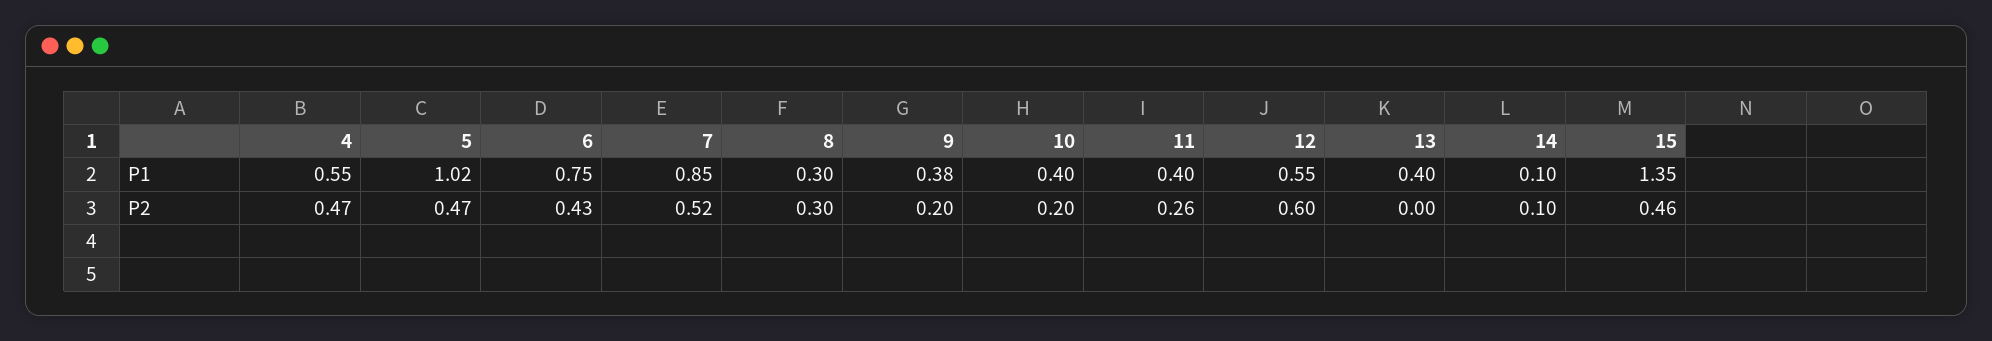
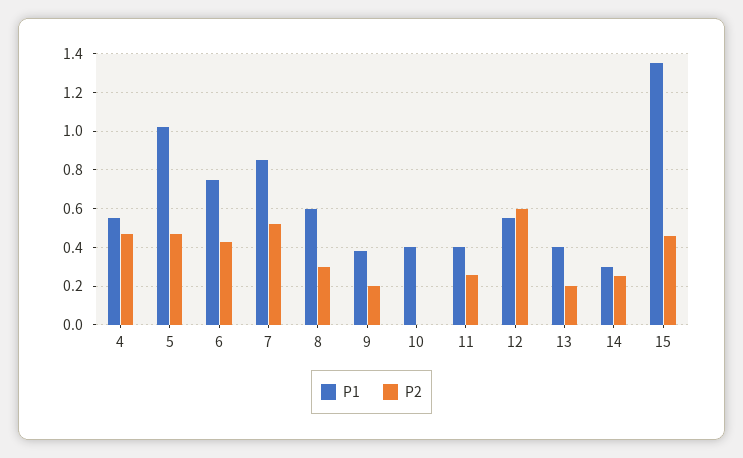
P1, 8: 0.3 -> 0.6
P1, 14: 0.1 -> 0.3
P2, 10: 0.2 -> 0
P2, 13: 0 -> 0.2
P2, 14: 0.1 -> 0.25

